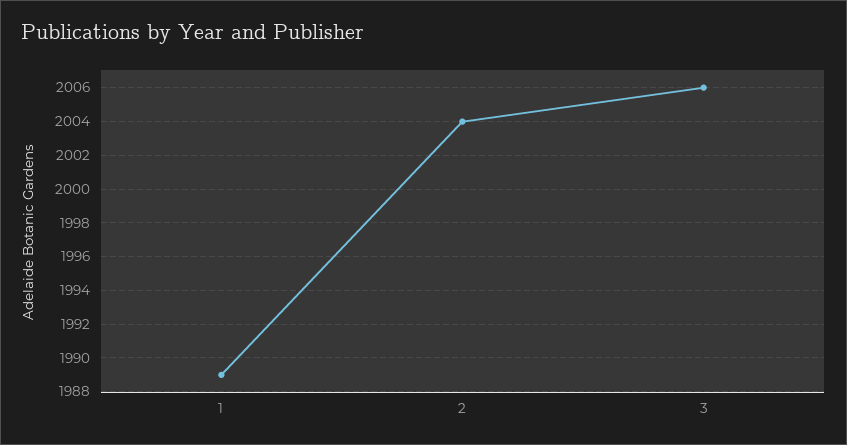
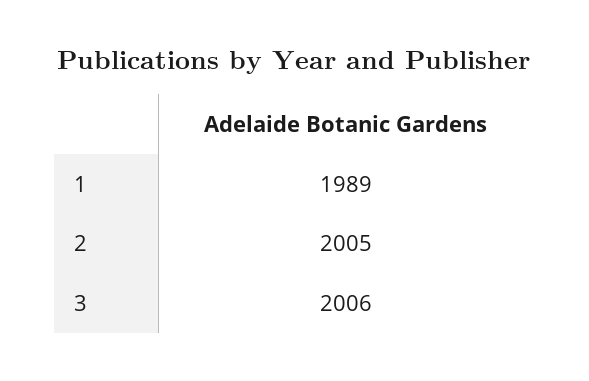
2: 2004 -> 2005

